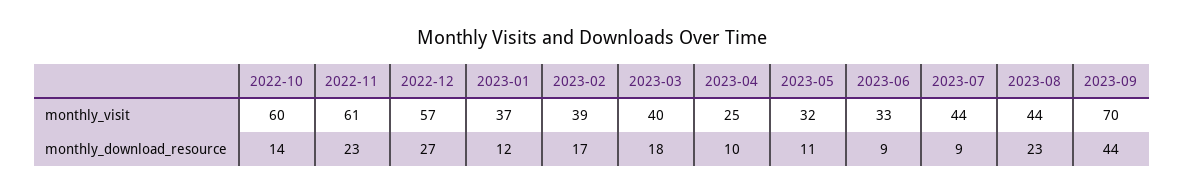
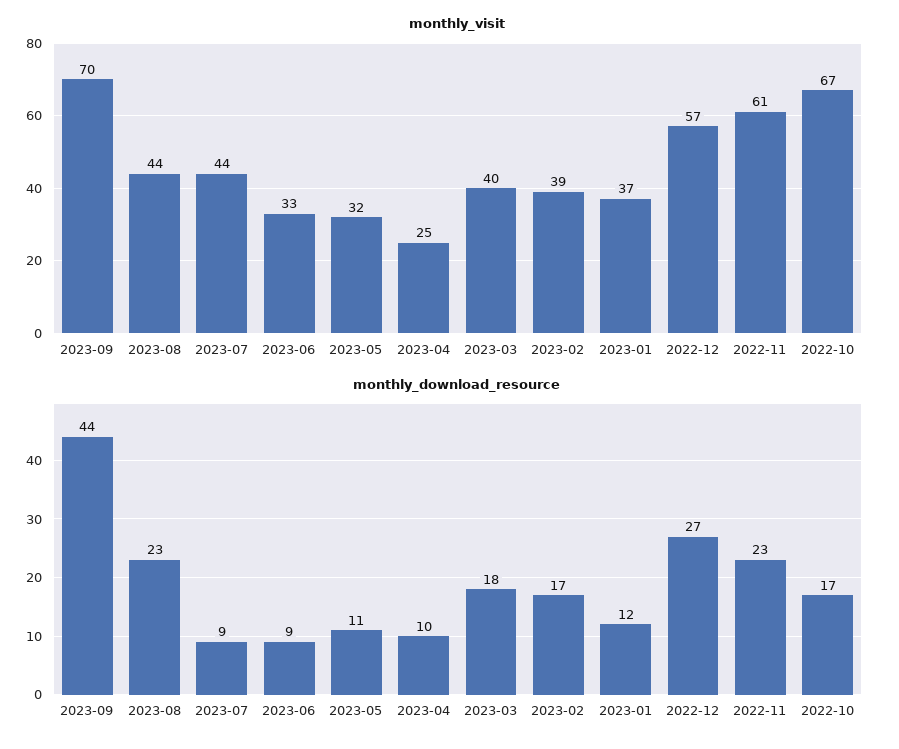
monthly_visit, 2022-10: 60 -> 67
monthly_download_resource, 2022-10: 14 -> 17

